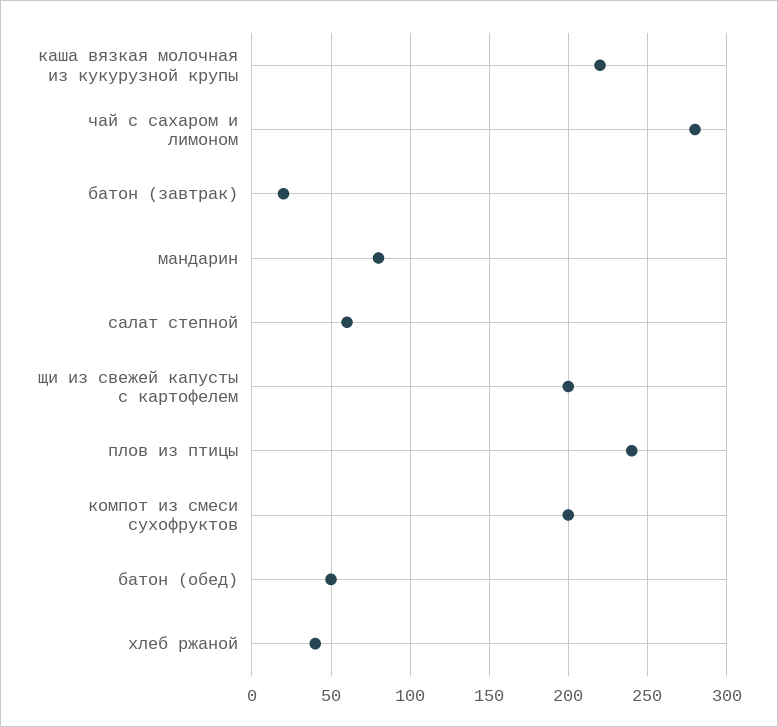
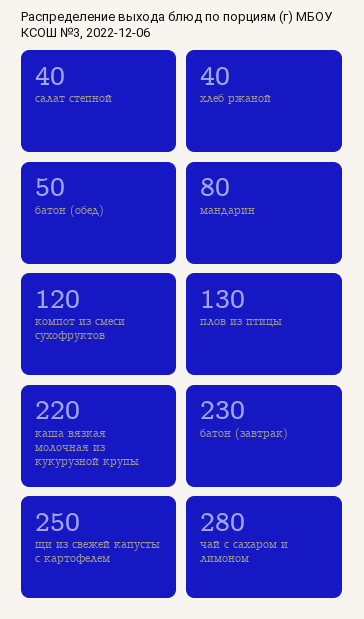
батон (завтрак): 20 -> 230
салат степной: 60 -> 40
щи из свежей капусты с картофелем: 200 -> 250
плов из птицы: 240 -> 130
компот из смеси сухофруктов: 200 -> 120

